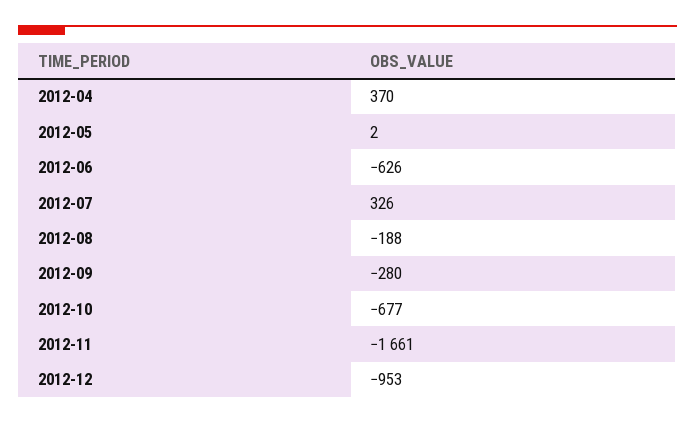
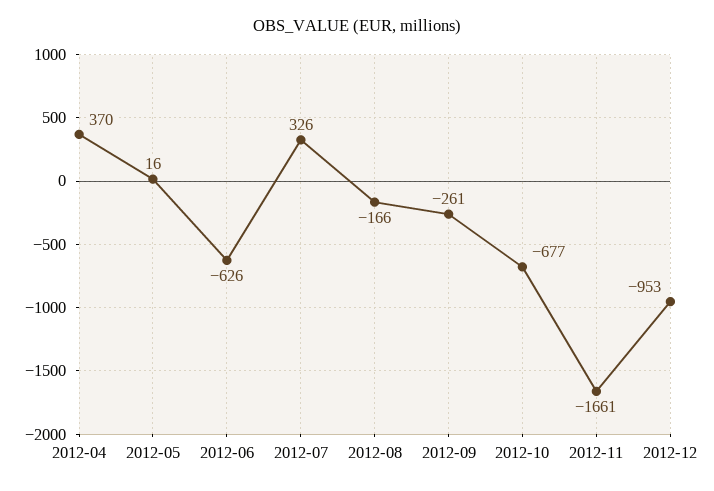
2012-05: 2 -> 16
2012-08: -188 -> -166
2012-09: -280 -> -261

